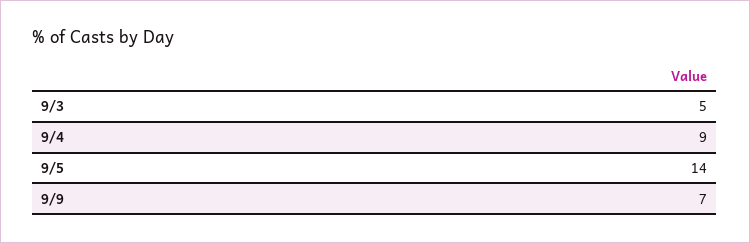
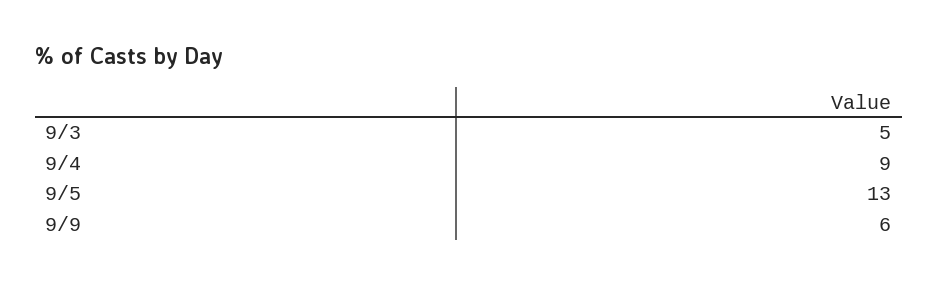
9/5: 14 -> 13
9/9: 7 -> 6

